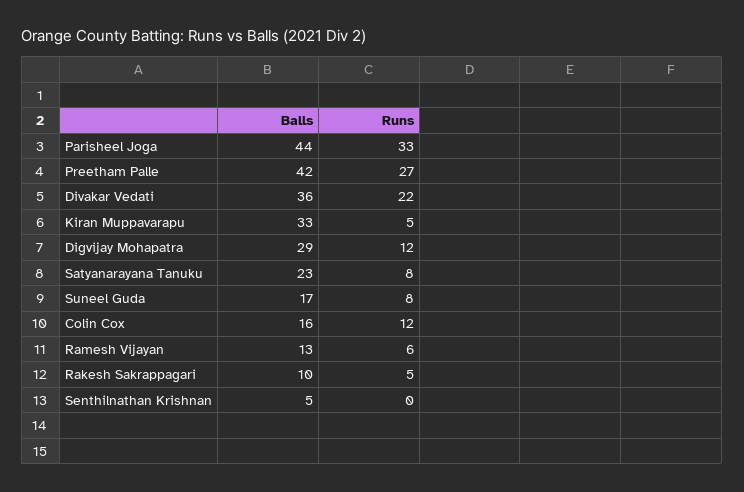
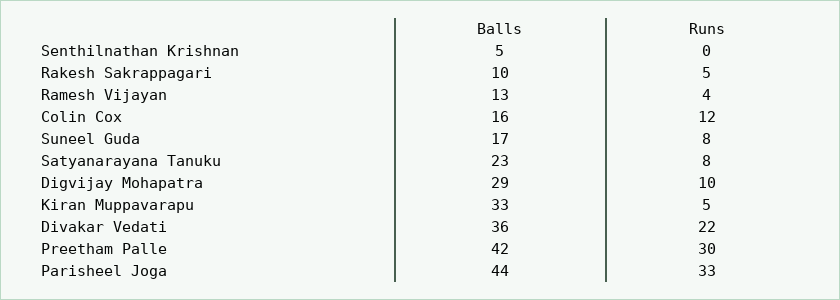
Runs, Preetham Palle: 27 -> 30
Runs, Digvijay Mohapatra: 12 -> 10
Runs, Ramesh Vijayan: 6 -> 4

